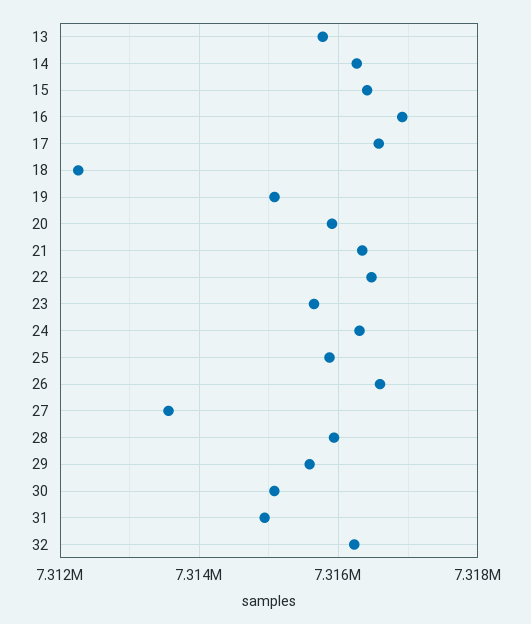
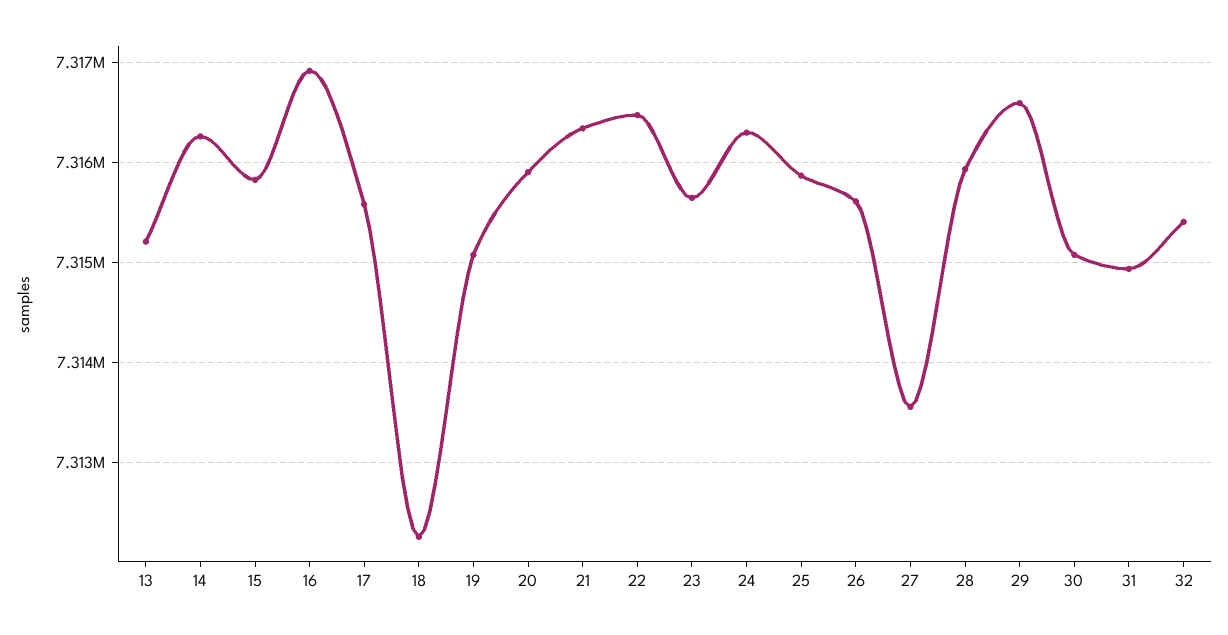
13: 7315800 -> 7315200
15: 7316400 -> 7315800
17: 7316600 -> 7315600
26: 7316600 -> 7315600
29: 7315600 -> 7316600
32: 7316200 -> 7315400

